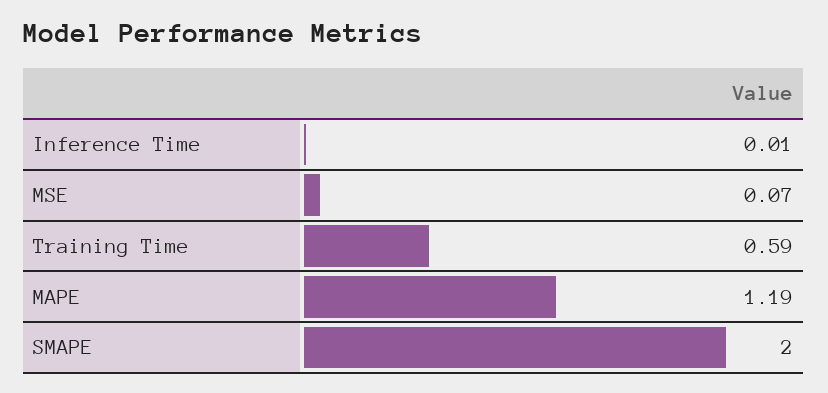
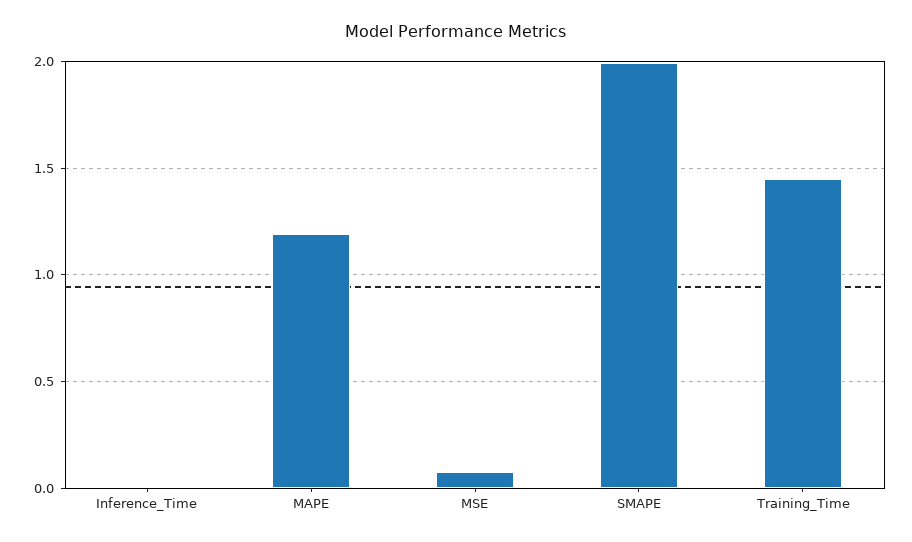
Training Time: 0.59 -> 1.45

